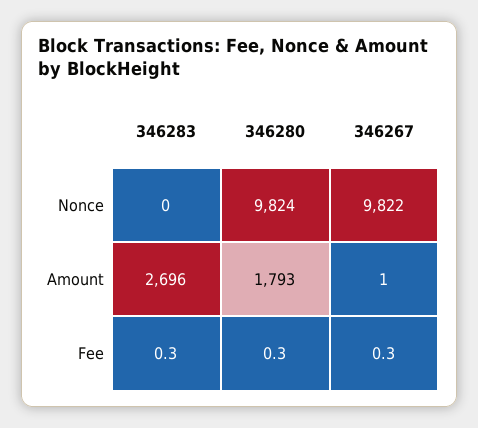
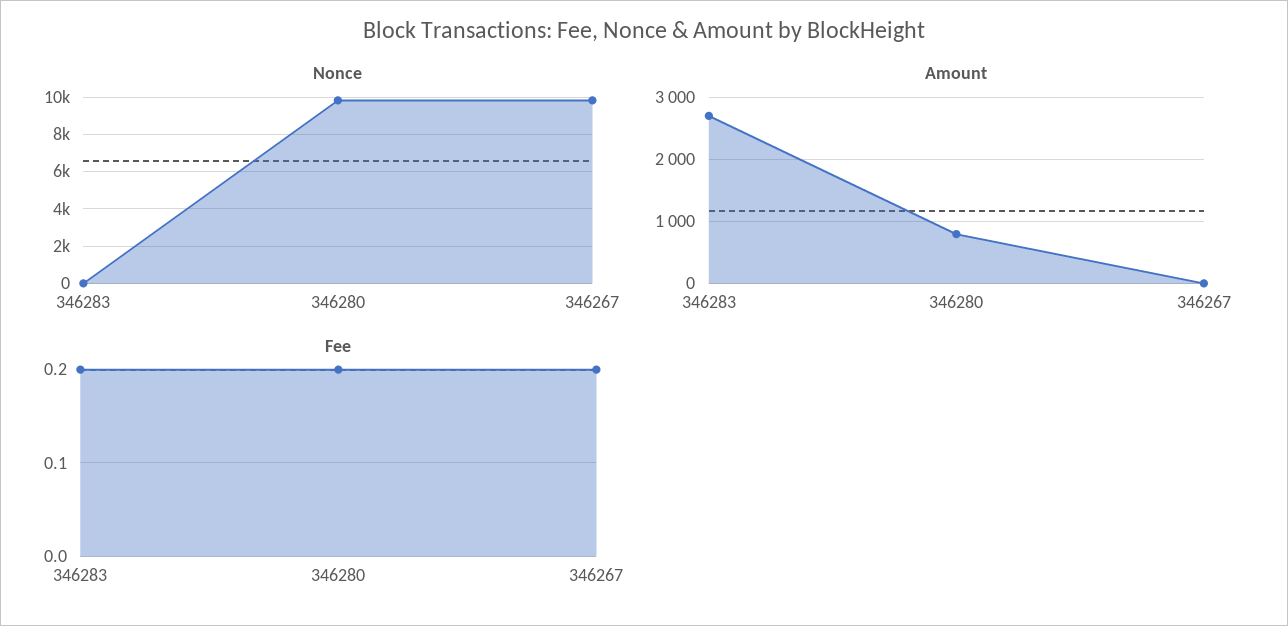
Amount, 346280: 1793 -> 800
Fee, 346283: 0.3 -> 0.2
Fee, 346280: 0.3 -> 0.2
Fee, 346267: 0.3 -> 0.2

